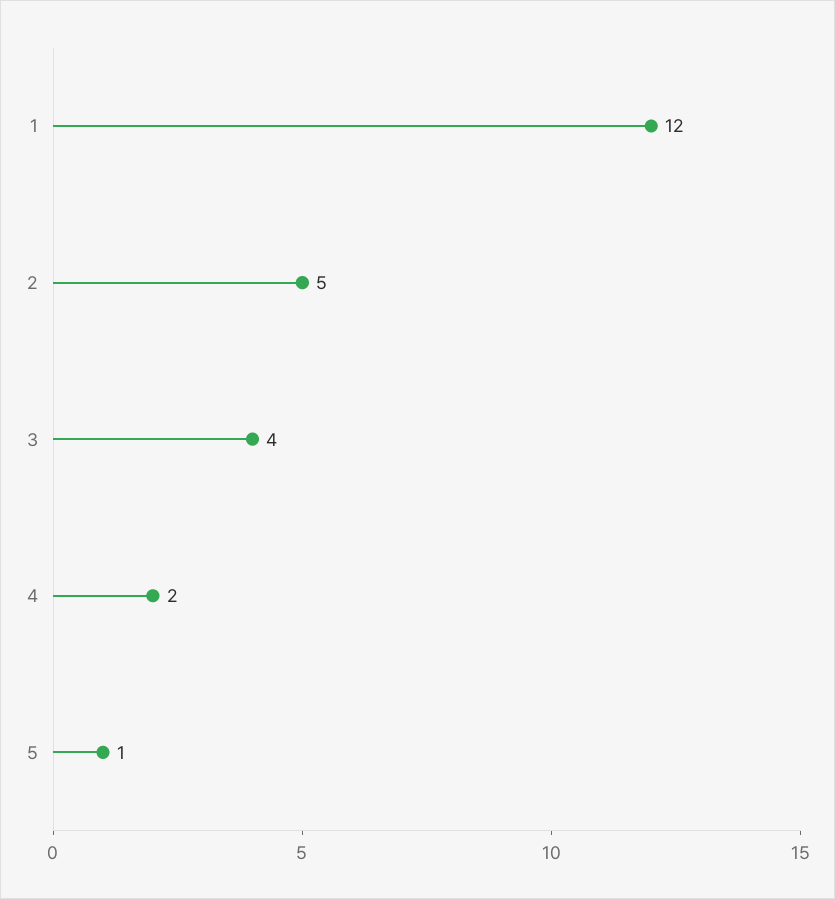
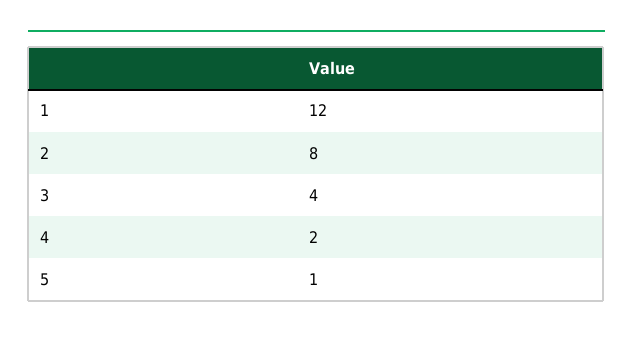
2: 5 -> 8

